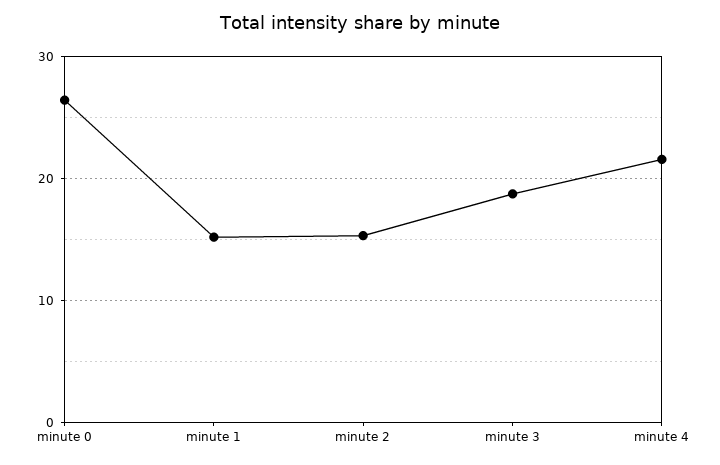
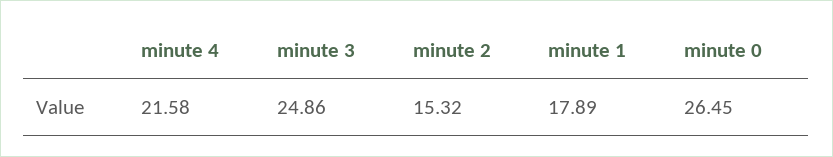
minute 1: 15 -> 17.89
minute 3: 19 -> 24.86

